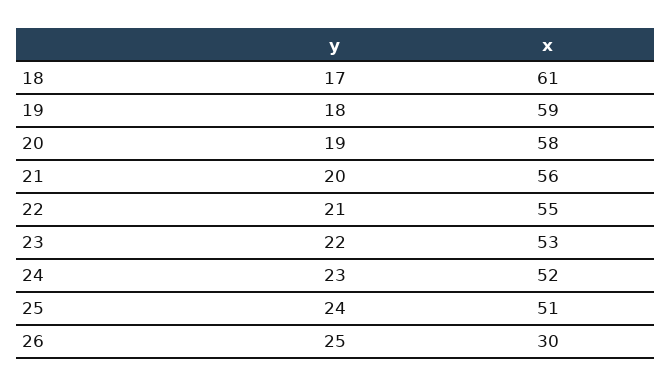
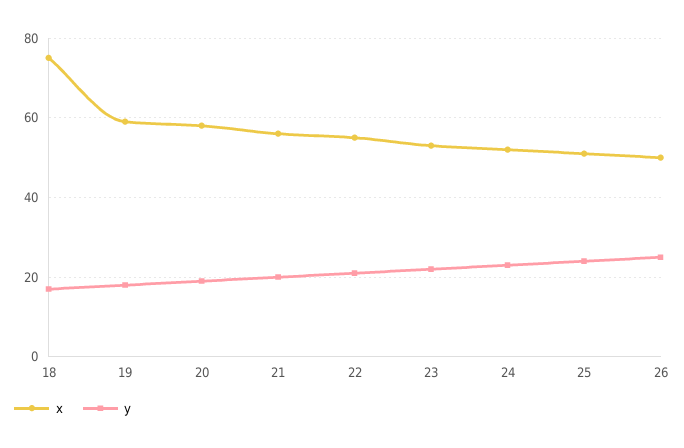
x, 18: 61 -> 75
x, 26: 30 -> 50

